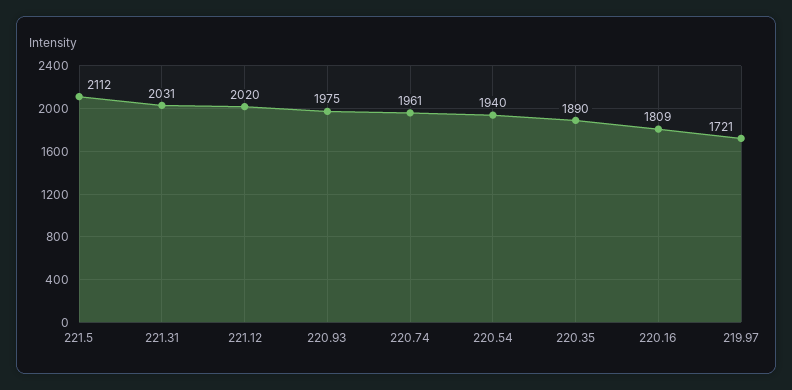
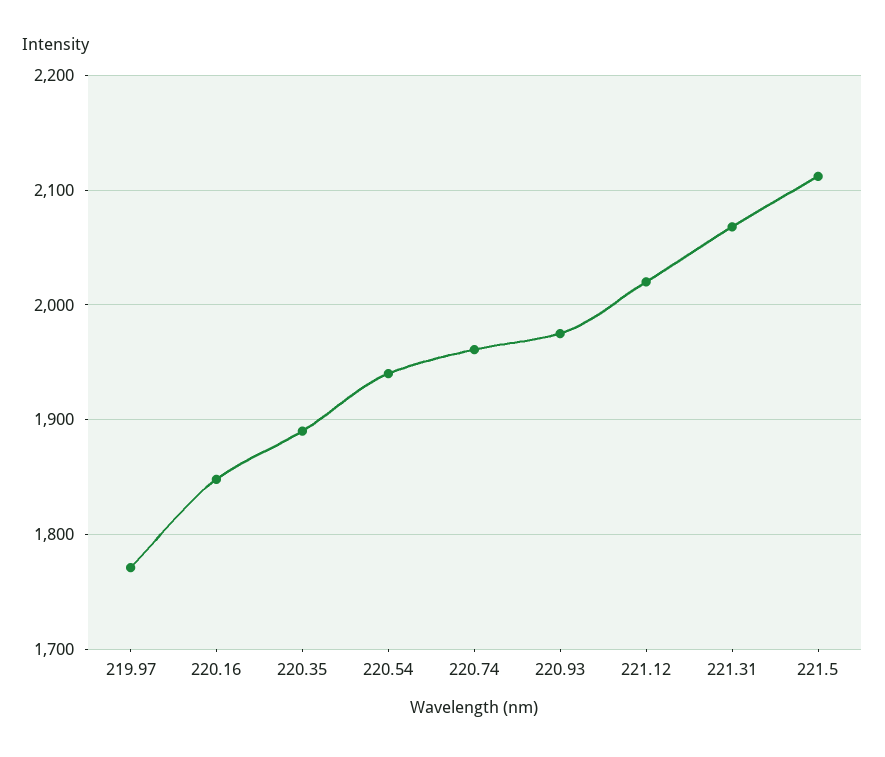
221.31: 2031 -> 2070
220.16: 1809 -> 1850
219.97: 1721 -> 1770

